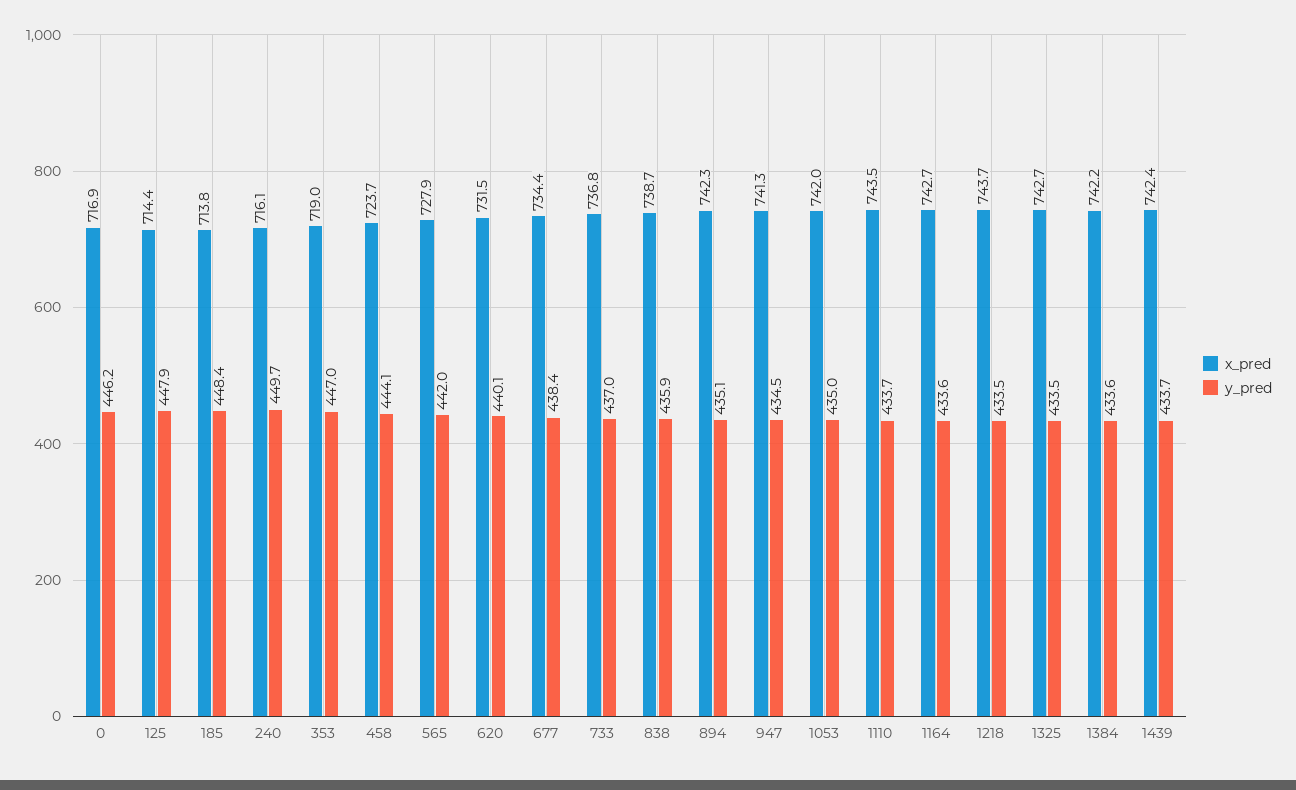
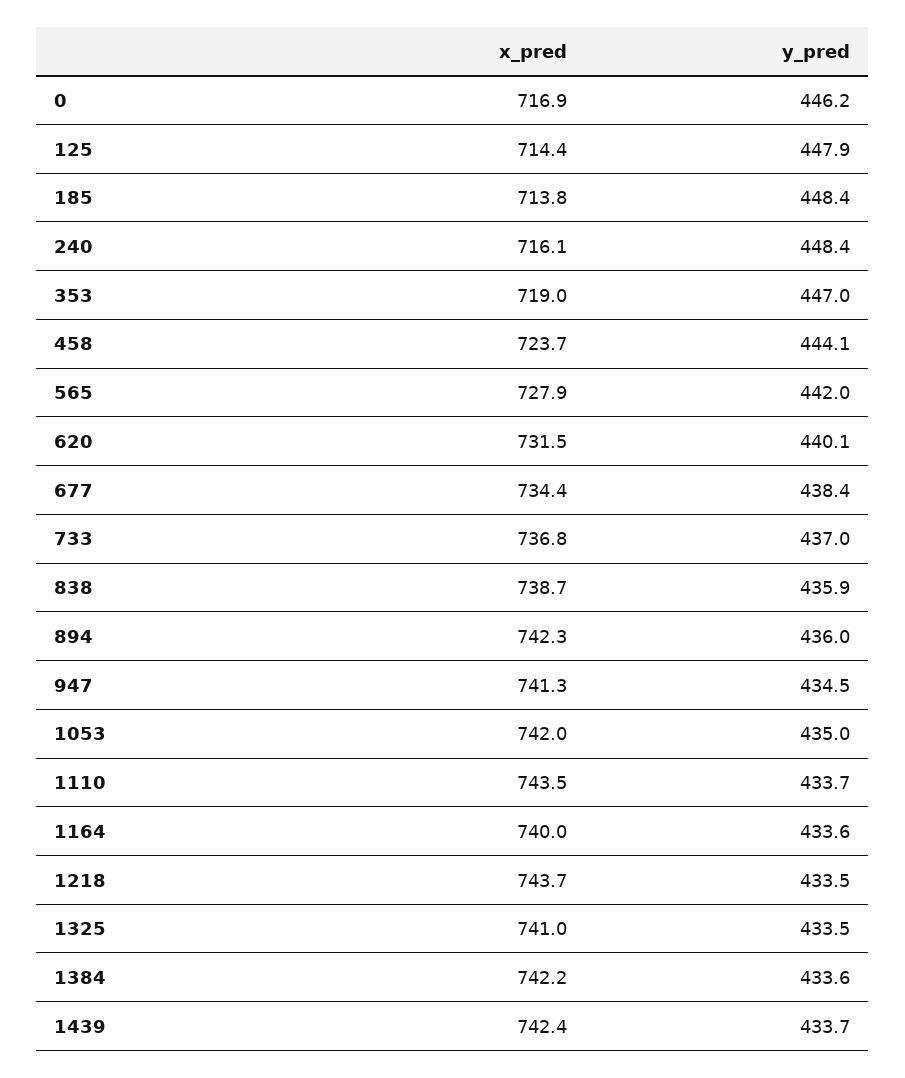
y_pred, 240: 449.7 -> 448.4
y_pred, 894: 435.1 -> 436
x_pred, 1164: 742.7 -> 740
x_pred, 1325: 742.7 -> 741

